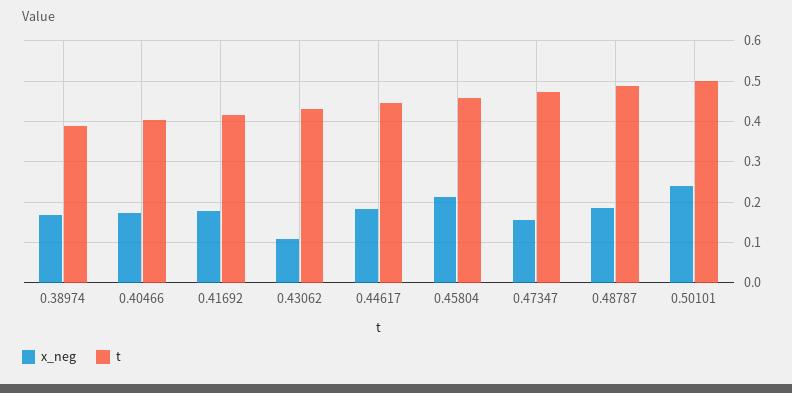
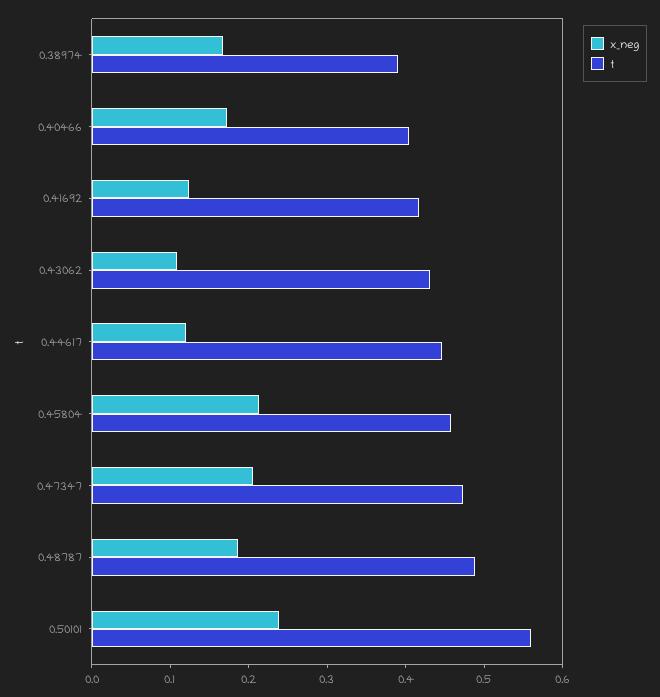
x_neg, 0.41692: 0.18 -> 0.12
x_neg, 0.44617: 0.18 -> 0.12
x_neg, 0.47347: 0.16 -> 0.2
t, 0.50101: 0.5 -> 0.56

